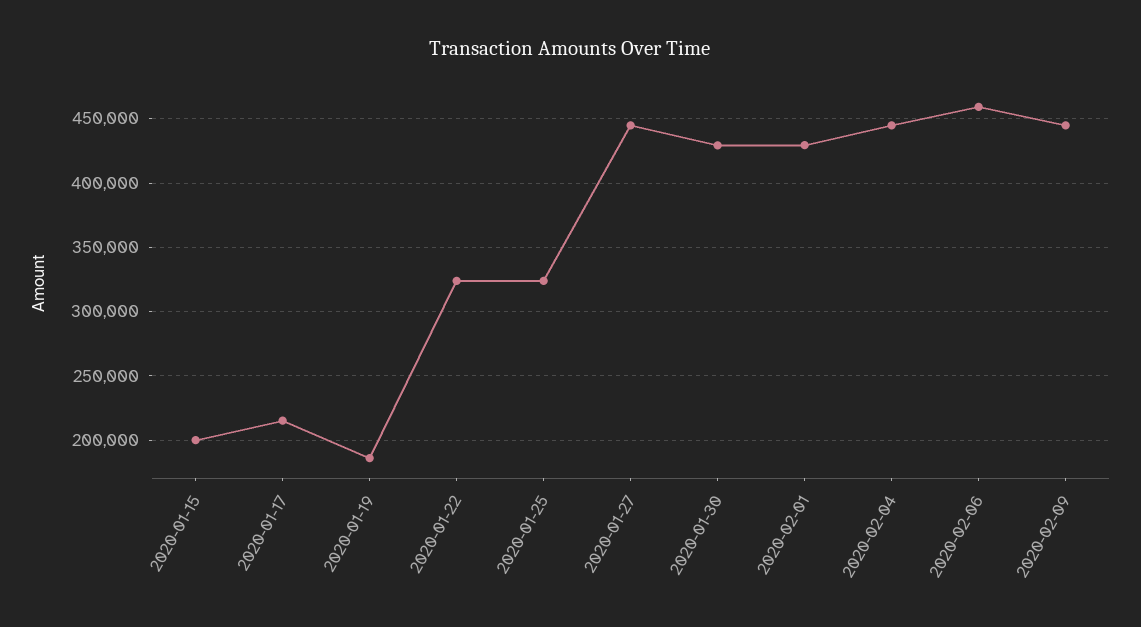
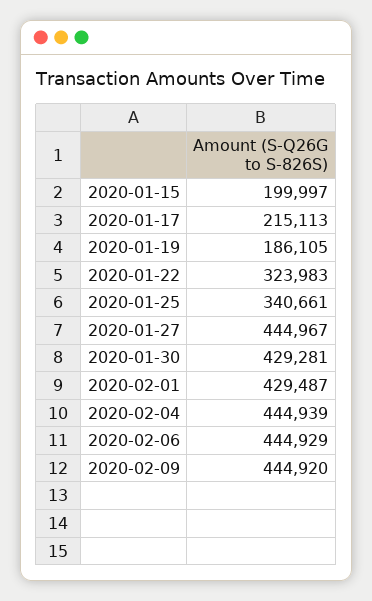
2020-01-25: 325000 -> 340661
2020-02-06: 460000 -> 444929

